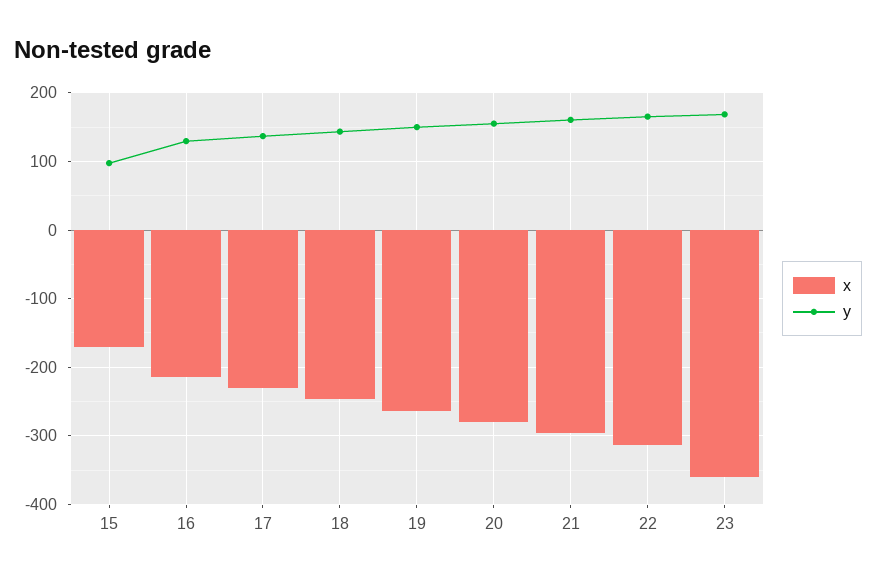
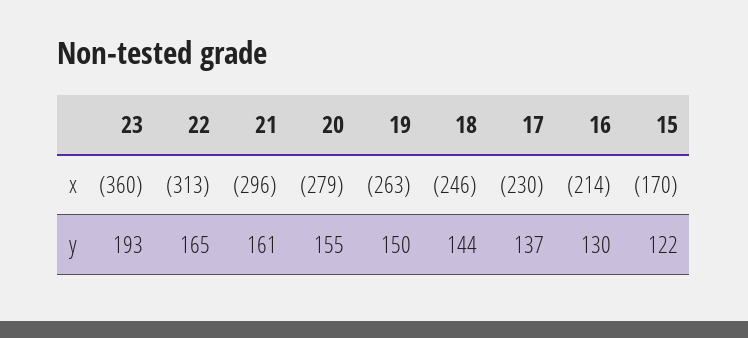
y, 15: 100 -> 122
y, 23: 170 -> 193

